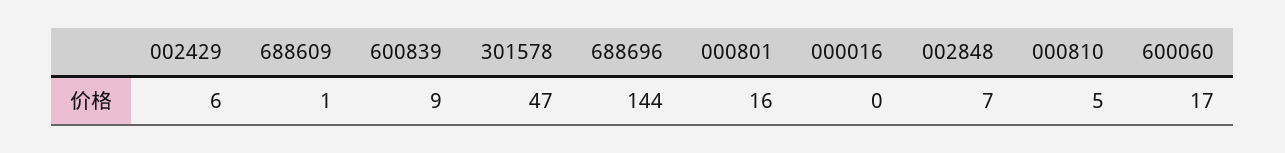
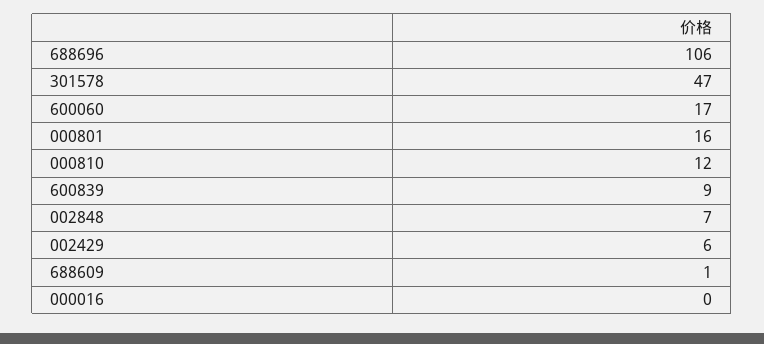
688696: 144 -> 106
000810: 5 -> 12

